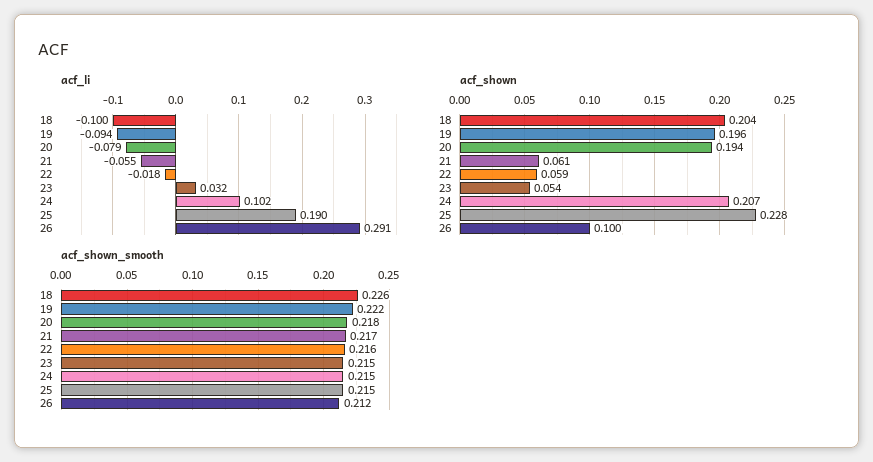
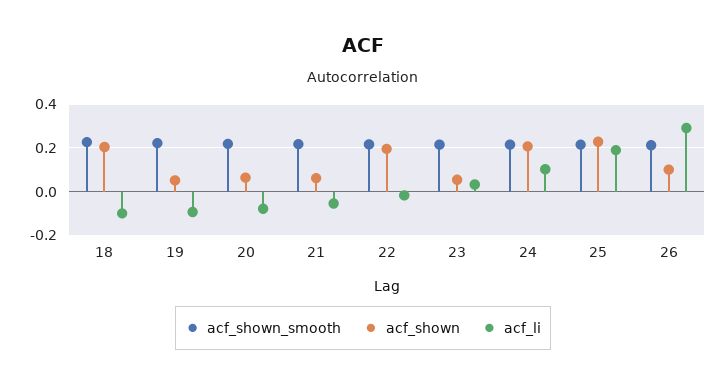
acf_shown, 19: 0.196 -> 0.05
acf_shown, 20: 0.194 -> 0.05
acf_shown, 22: 0.059 -> 0.2

